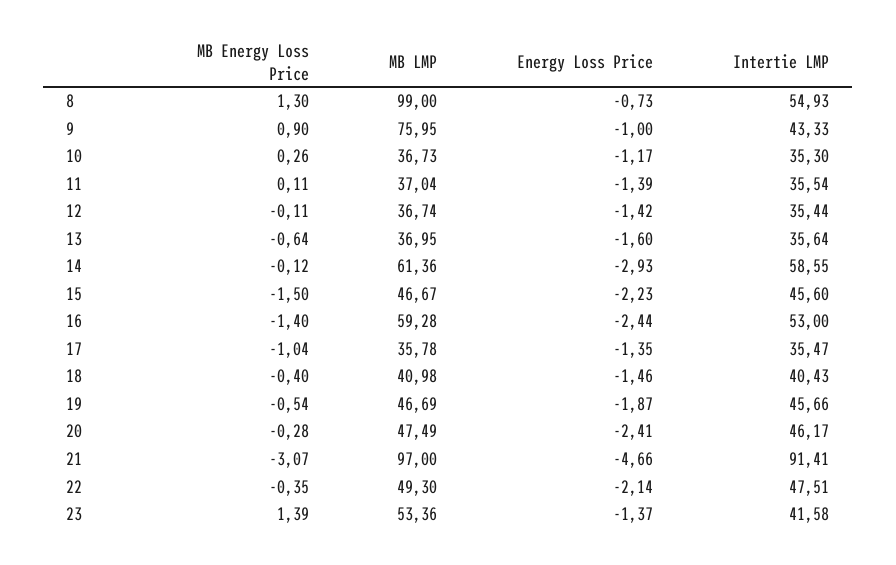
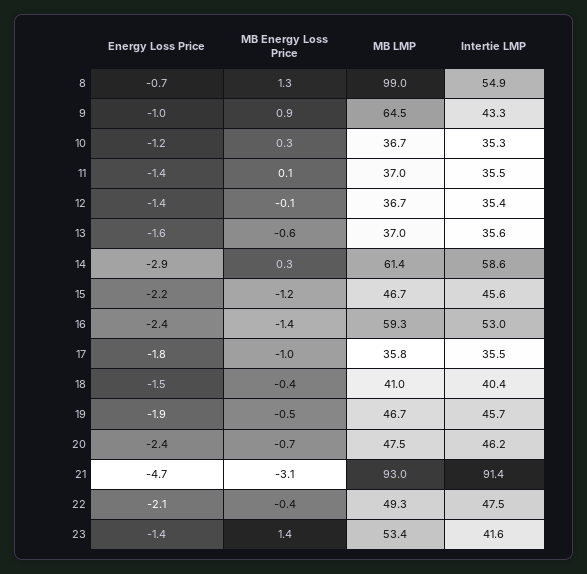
MB LMP, 9: 75.95 -> 64.5
MB Energy Loss Price, 14: -0.12 -> 0.3
MB Energy Loss Price, 15: -1.5 -> -1.2
Energy Loss Price, 17: -1.35 -> -1.8
MB Energy Loss Price, 20: -0.28 -> -0.7
MB LMP, 21: 97 -> 93

